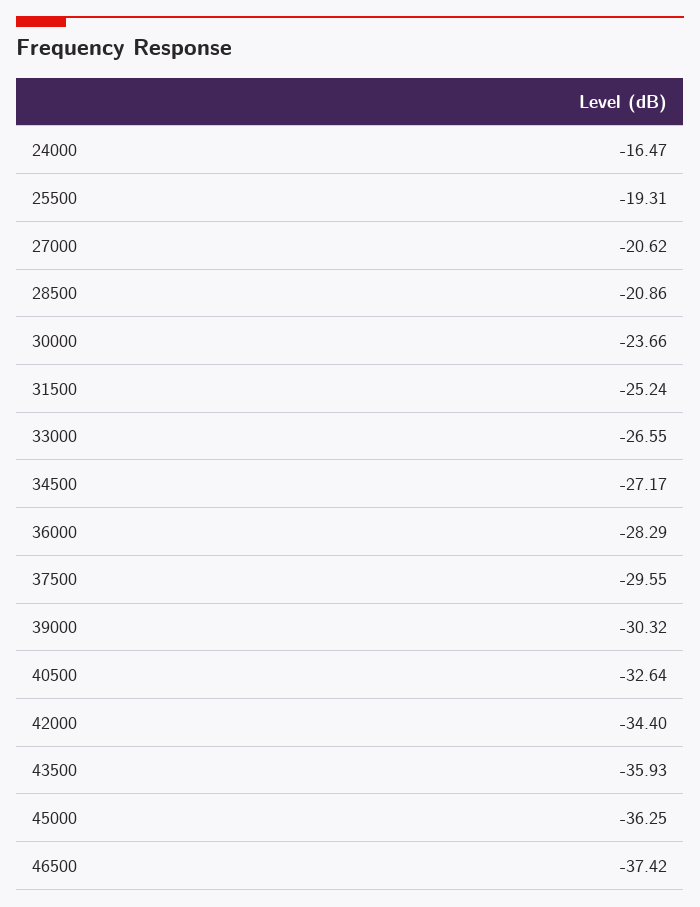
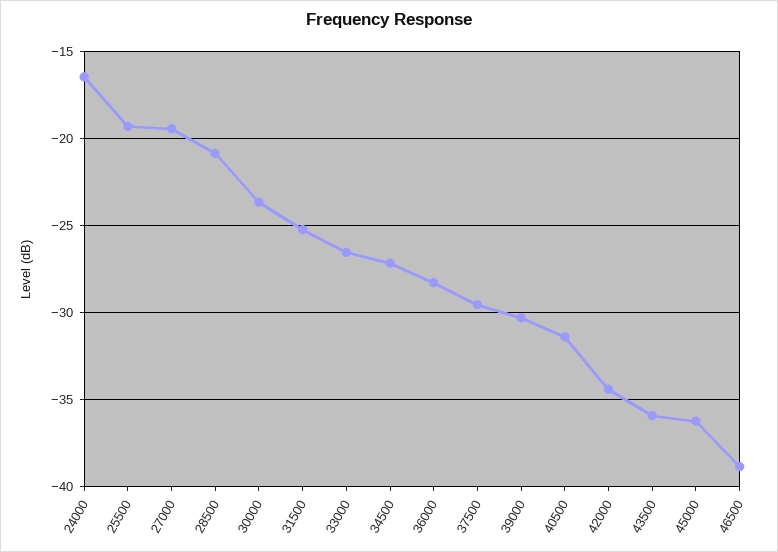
27000: -20.62 -> -19.5
40500: -32.64 -> -31.5
46500: -37.42 -> -39

